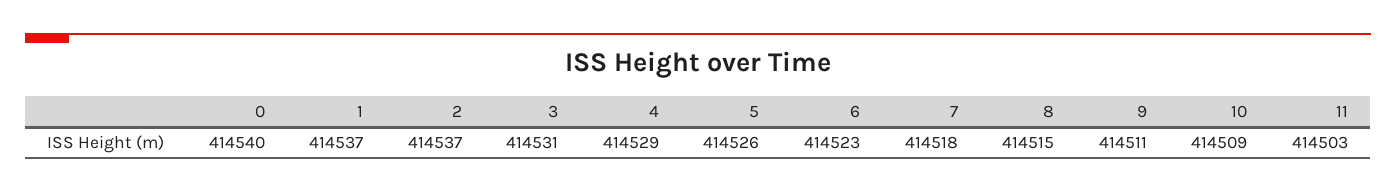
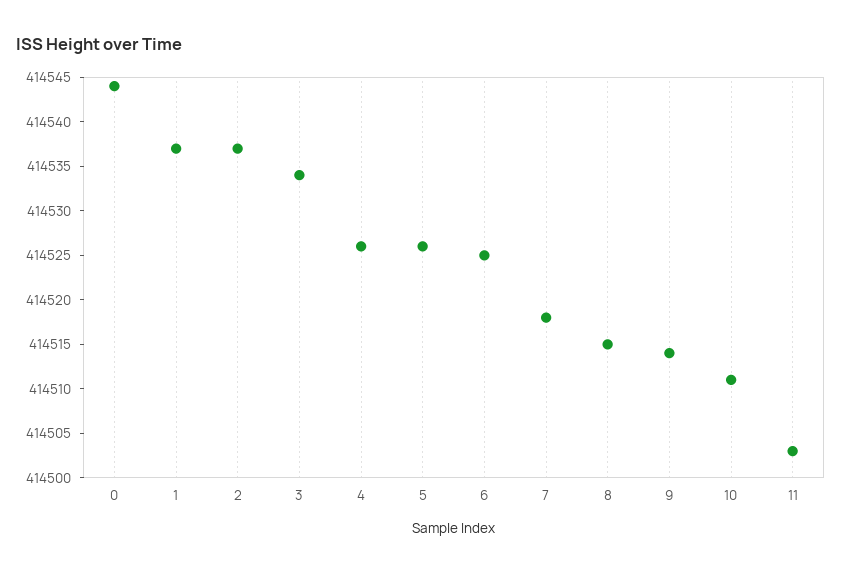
0: 414540 -> 414544
3: 414531 -> 414534
4: 414529 -> 414526
6: 414523 -> 414525
9: 414511 -> 414514
10: 414509 -> 414511

